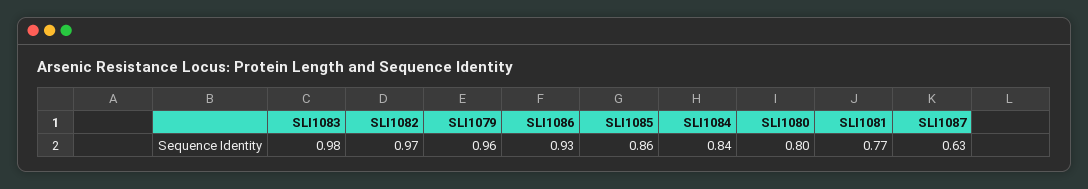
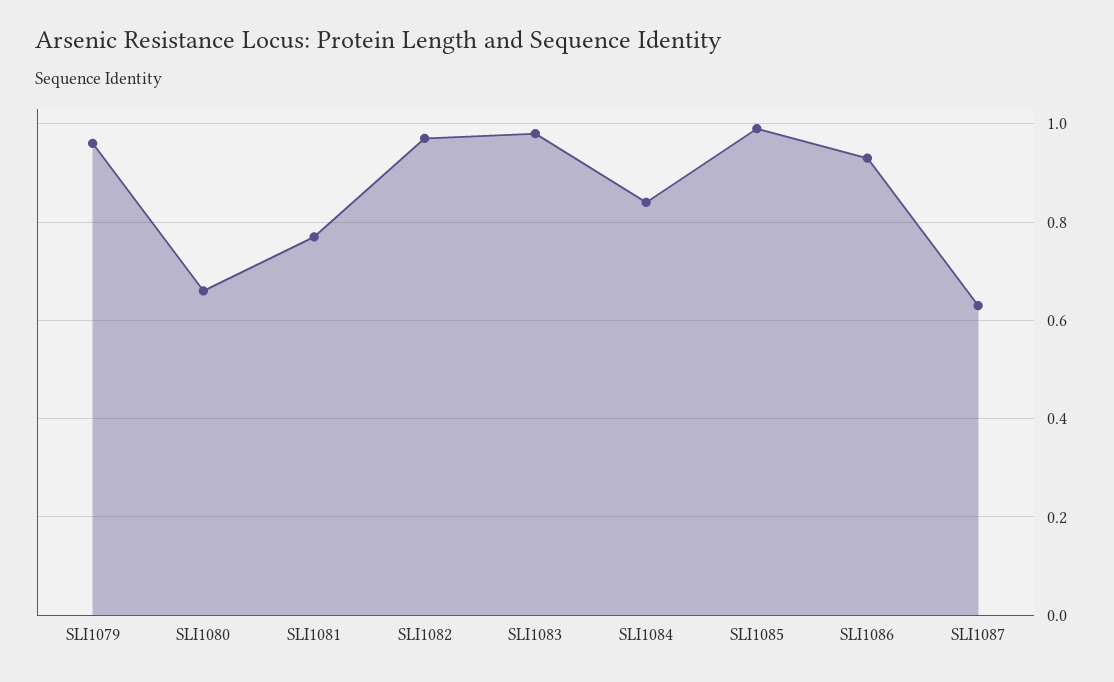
SLI1085: 0.86 -> 1
SLI1080: 0.8 -> 0.65

